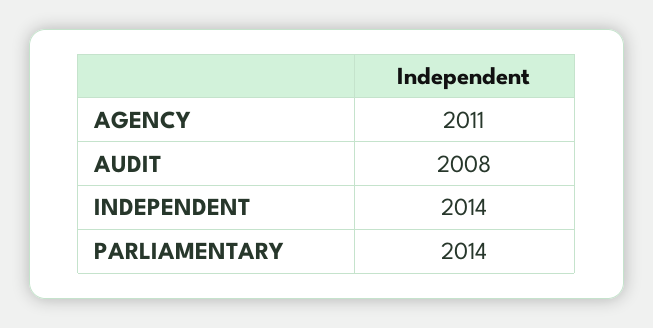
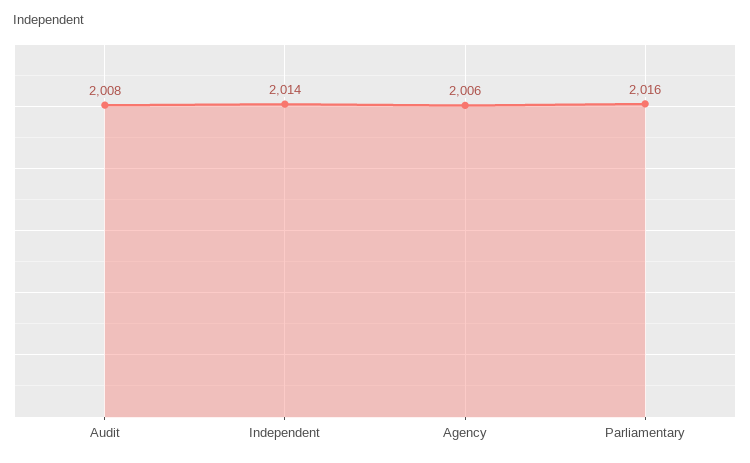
AGENCY: 2011 -> 2006
PARLIAMENTARY: 2014 -> 2016

